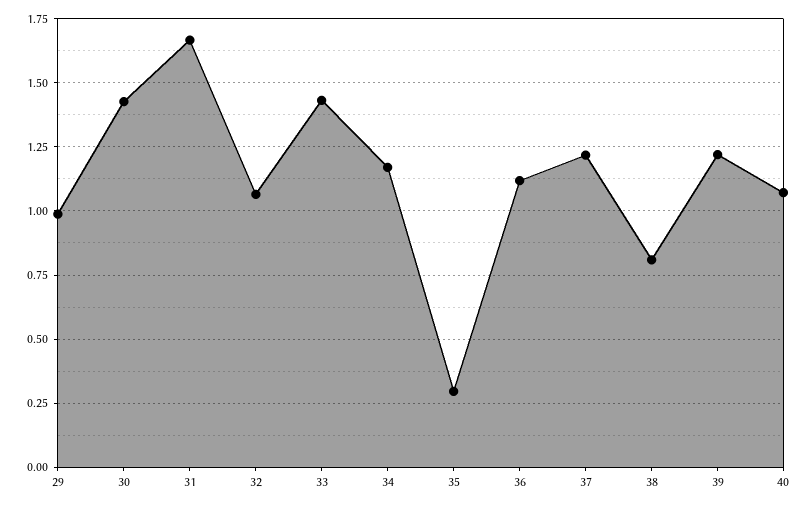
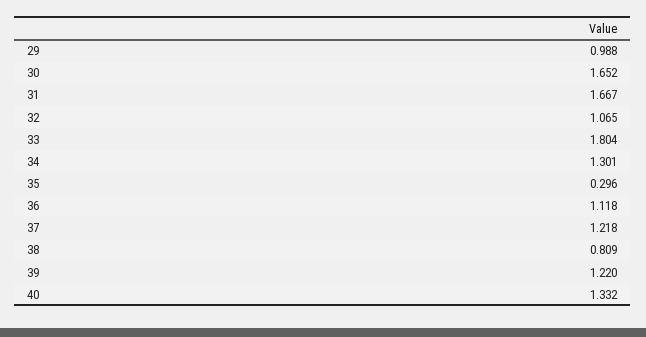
30: 1.425 -> 1.652
33: 1.425 -> 1.804
34: 1.175 -> 1.301
40: 1.075 -> 1.332

